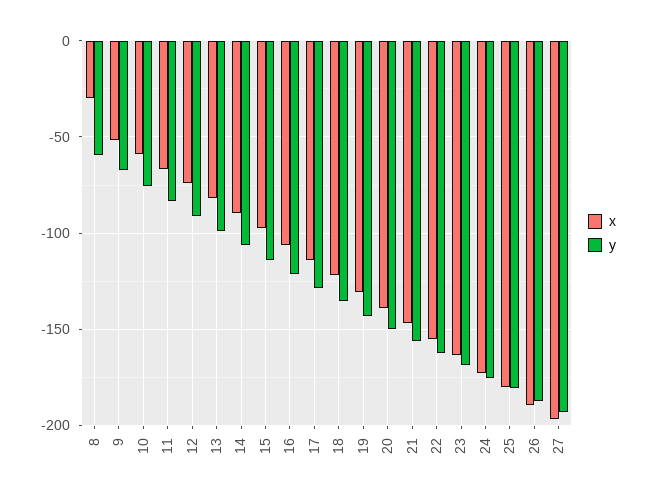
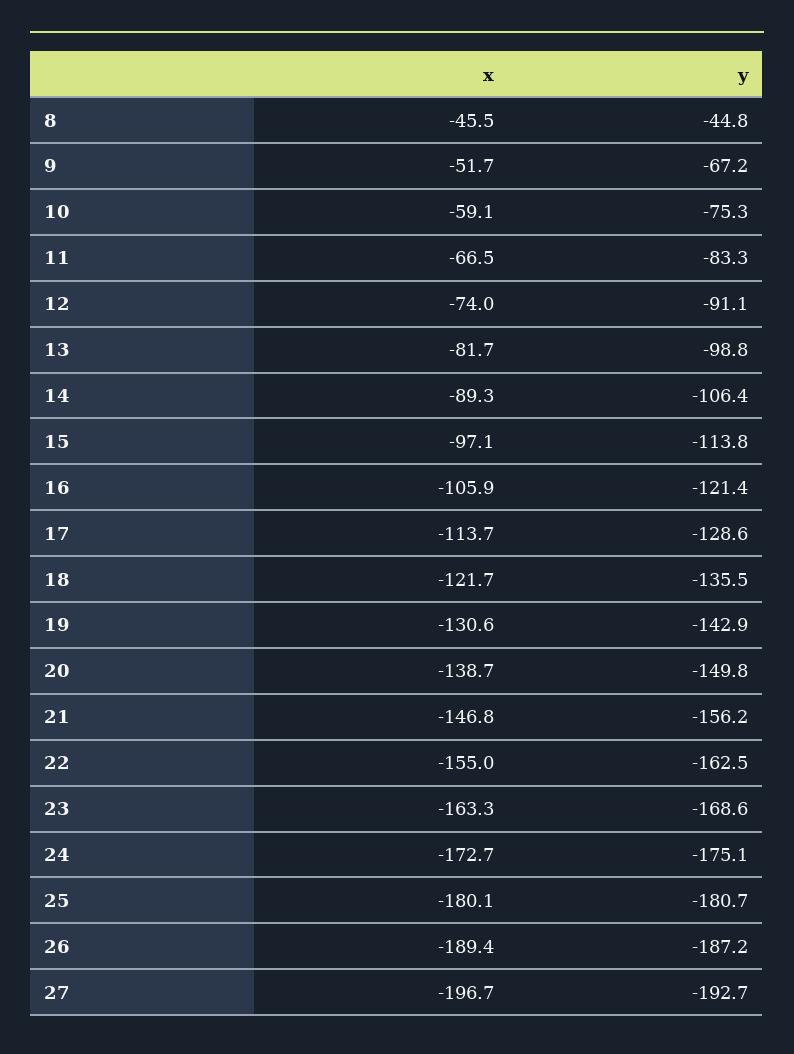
x, 8: -30 -> -45.5
y, 8: -60 -> -44.8

